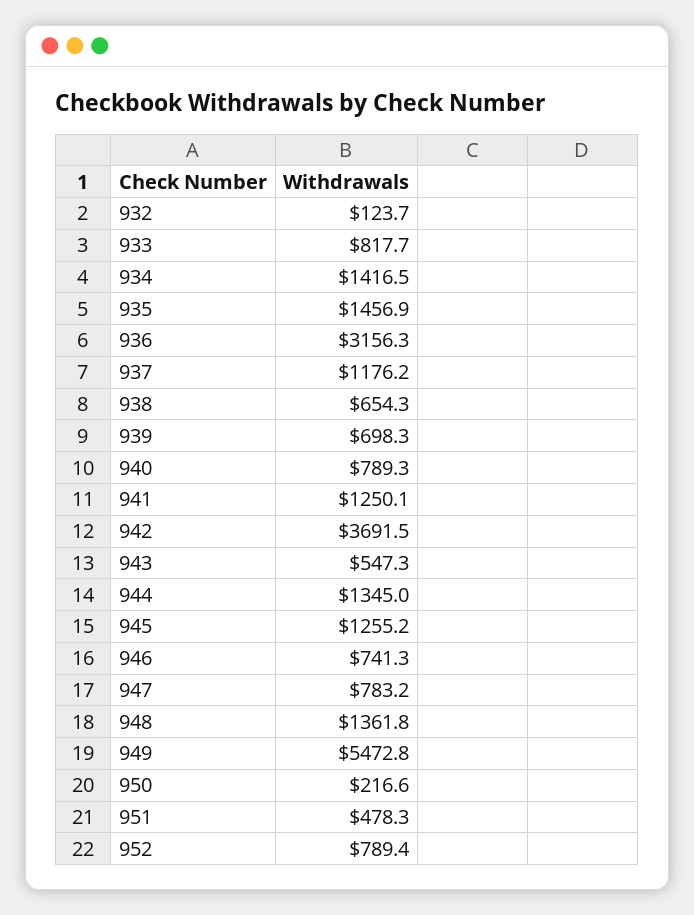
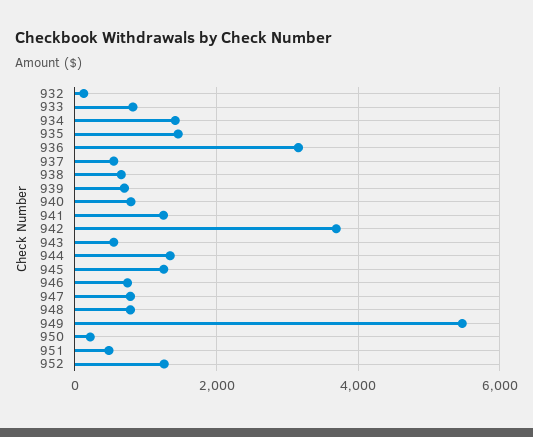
937: 1176.2 -> 600
948: 1361.8 -> 800
952: 789.4 -> 1200

